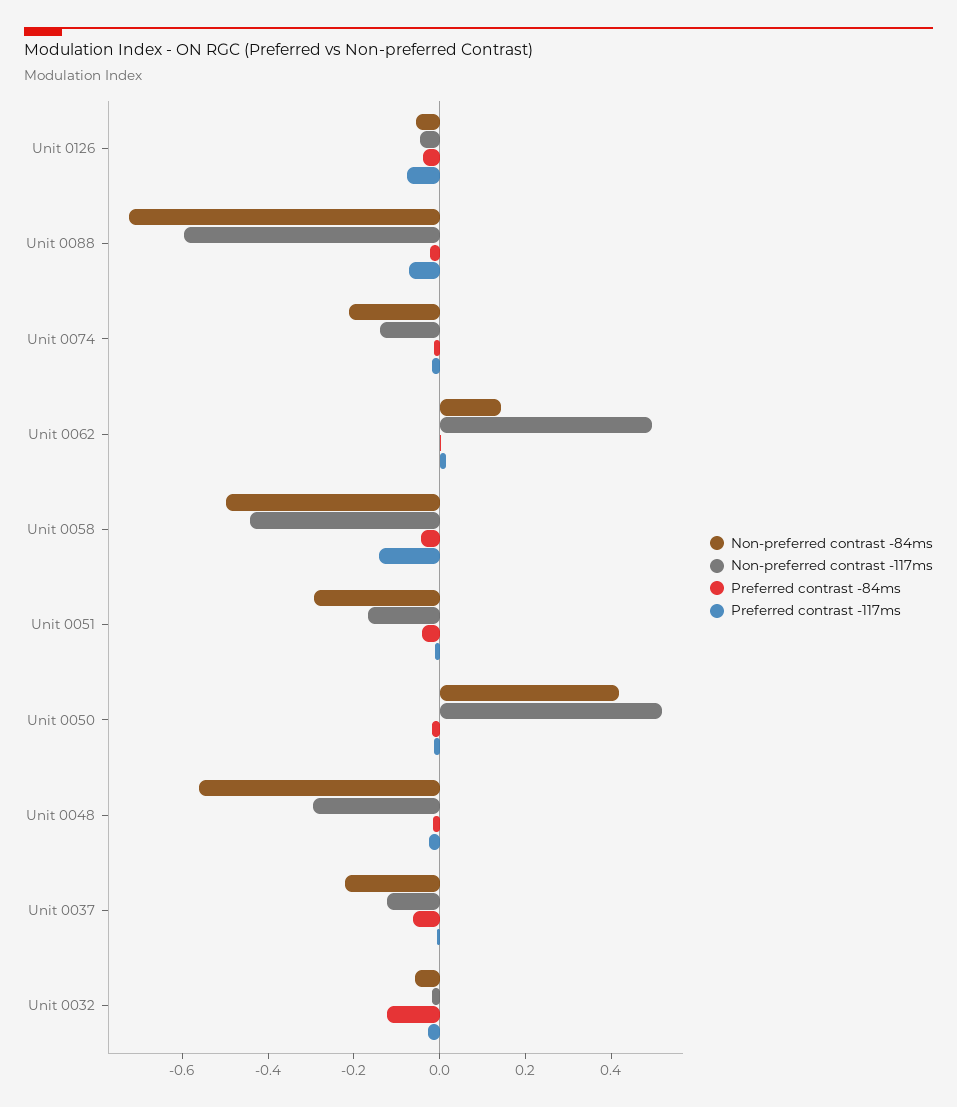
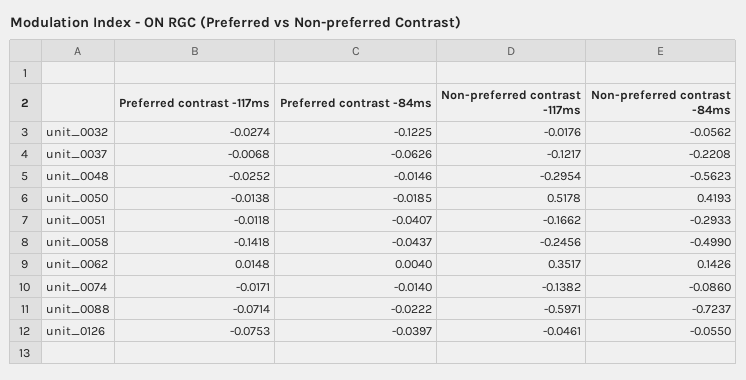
Non-preferred contrast -84ms, Unit 0074: -0.2 -> -0.086
Non-preferred contrast -117ms, Unit 0062: 0.5 -> 0.3517
Non-preferred contrast -117ms, Unit 0058: -0.45 -> -0.2456

